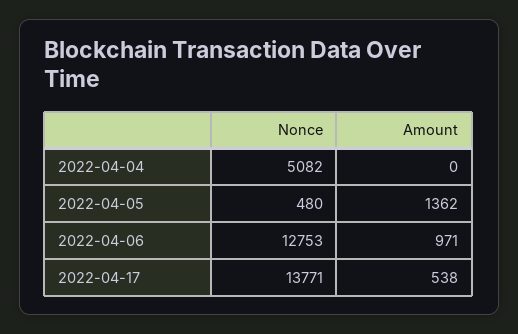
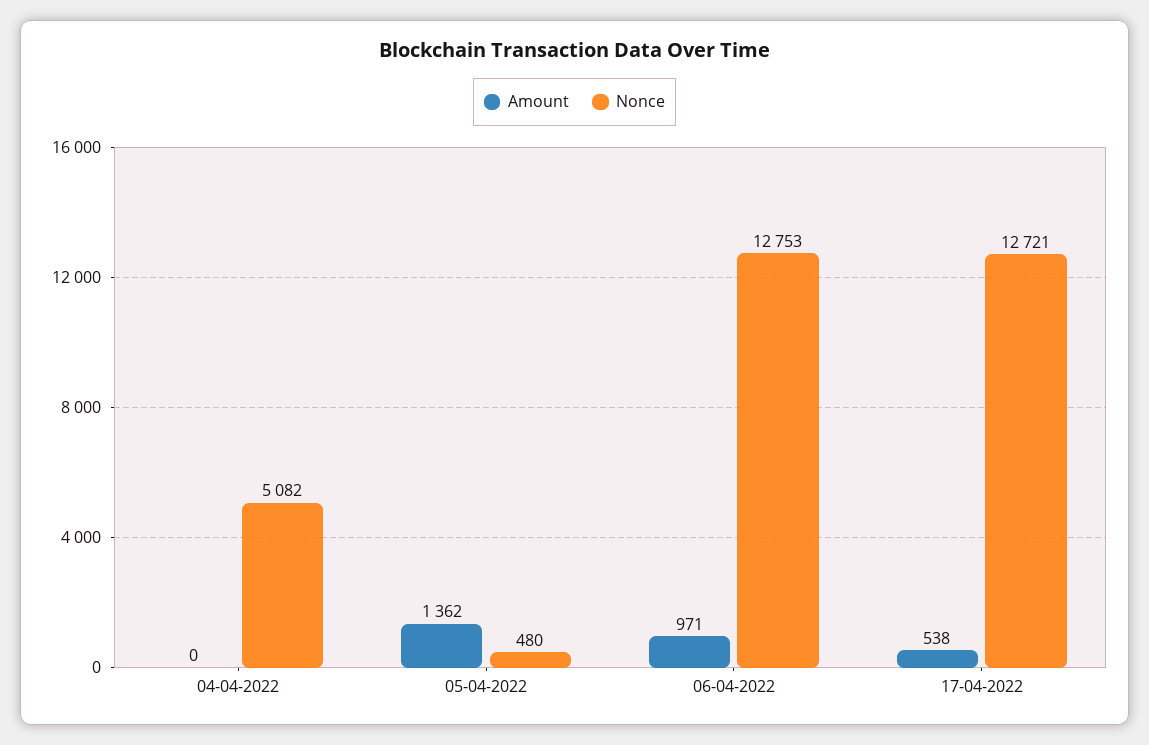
Nonce, 2022-04-17: 13771 -> 12721

